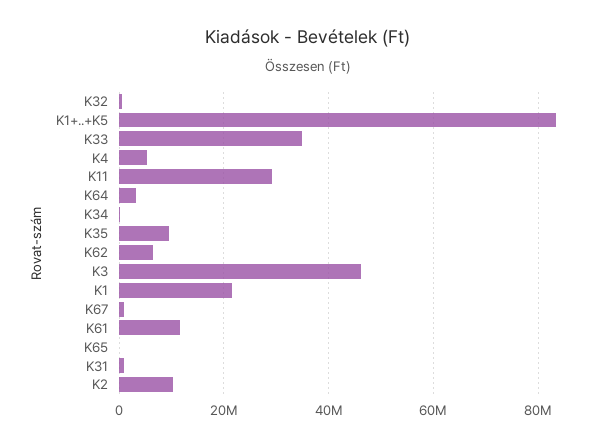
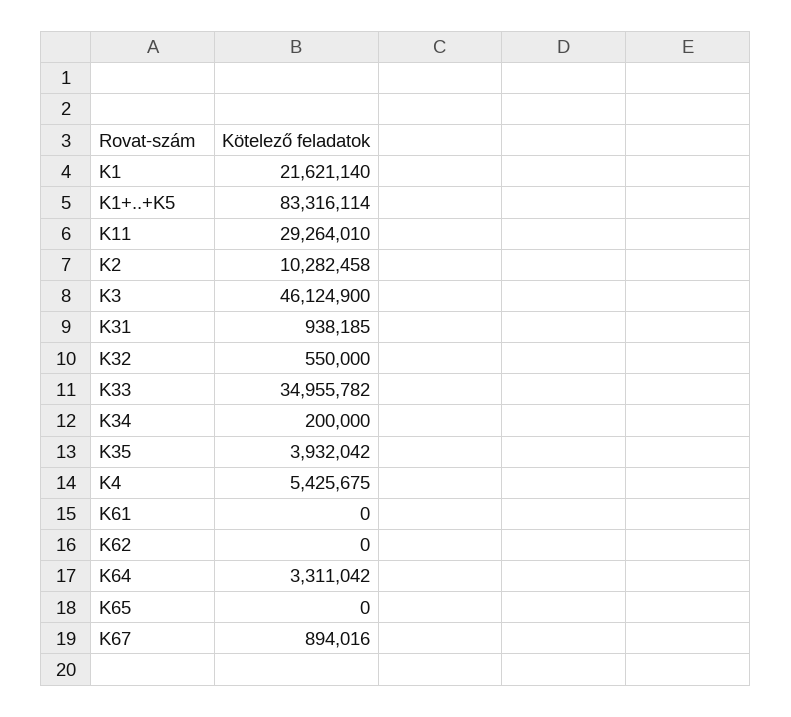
K35: 10000000 -> 3932042
K62: 6000000 -> 0
K61: 12000000 -> 0

